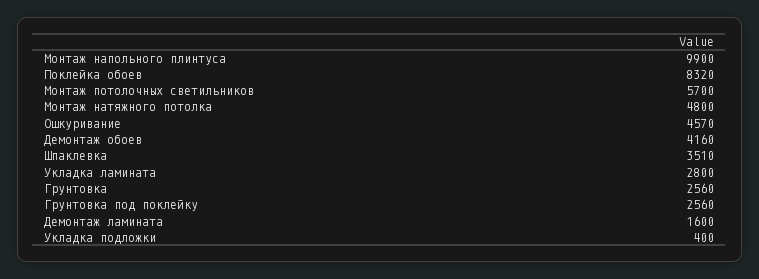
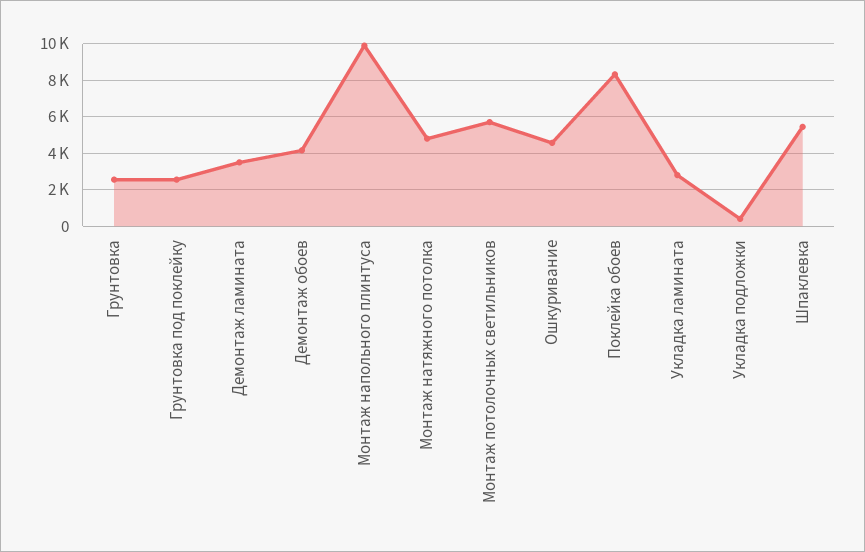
Шпаклевка: 3510 -> 5500
Демонтаж ламината: 1600 -> 3500

